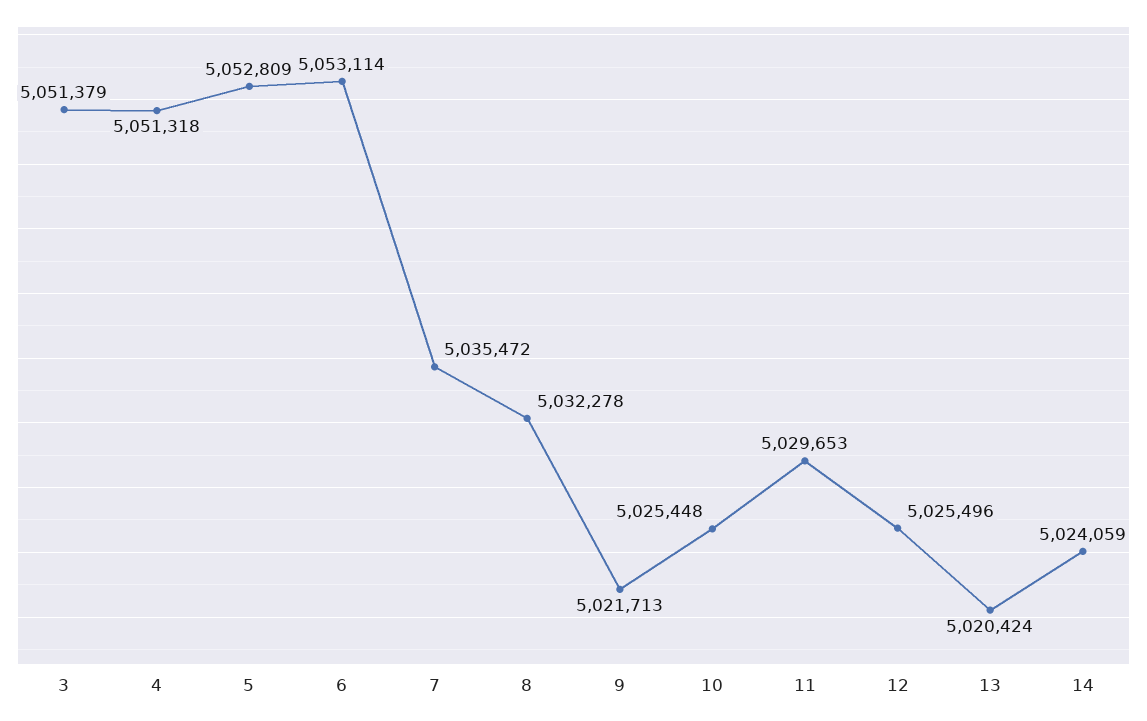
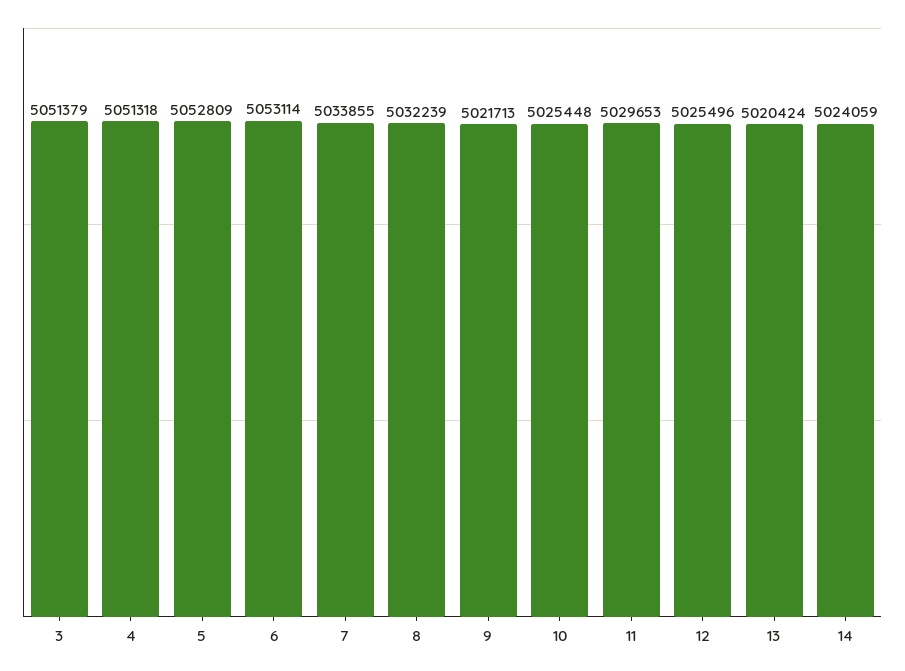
7: 5035472 -> 5033855
8: 5032278 -> 5032239

